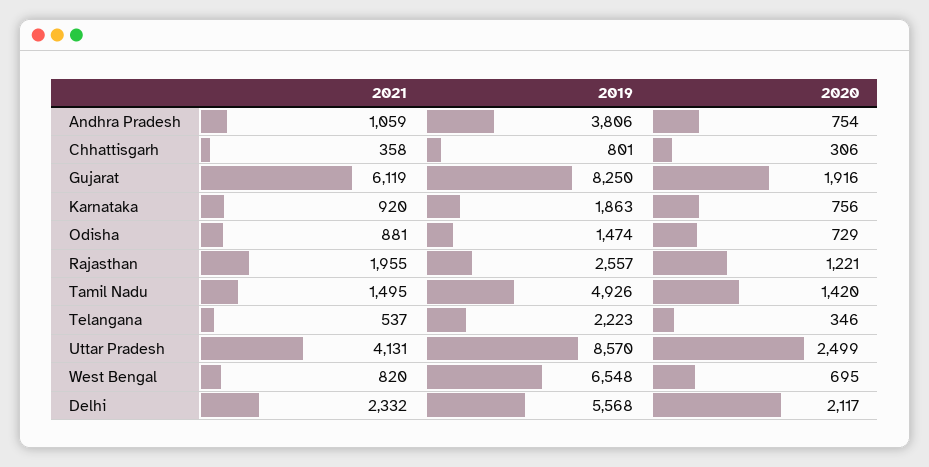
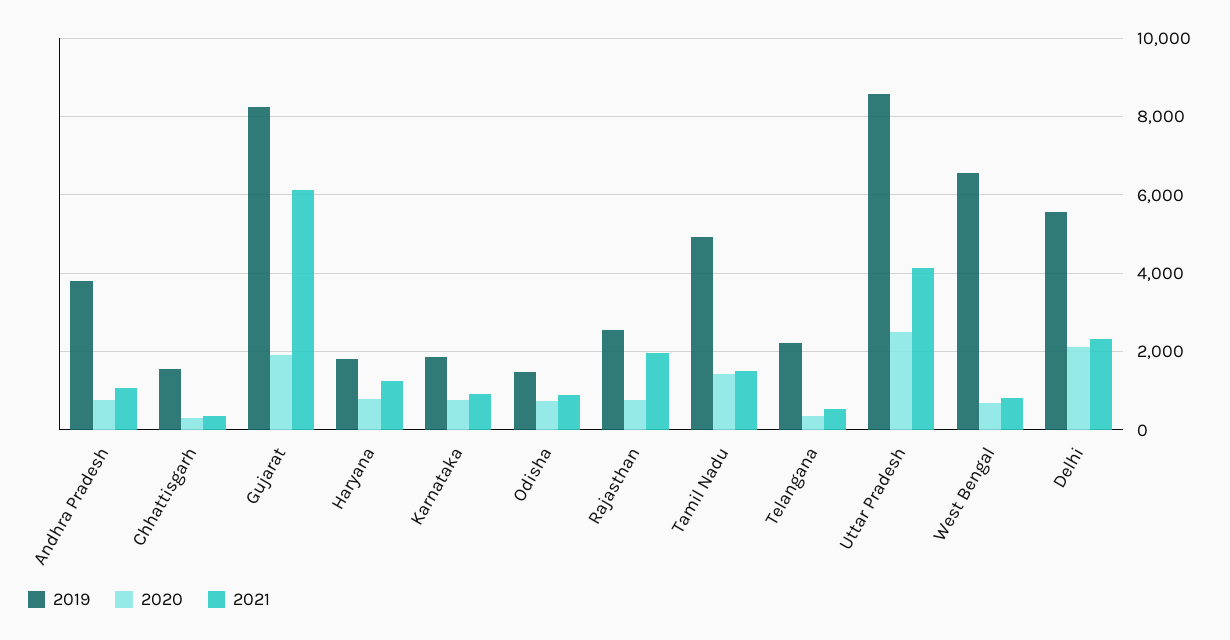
2019, Chhattisgarh: 801 -> 1600
2020, Rajasthan: 1221 -> 800
2019, Haryana: none -> 1800
2020, Haryana: none -> 800
2021, Haryana: none -> 1200

